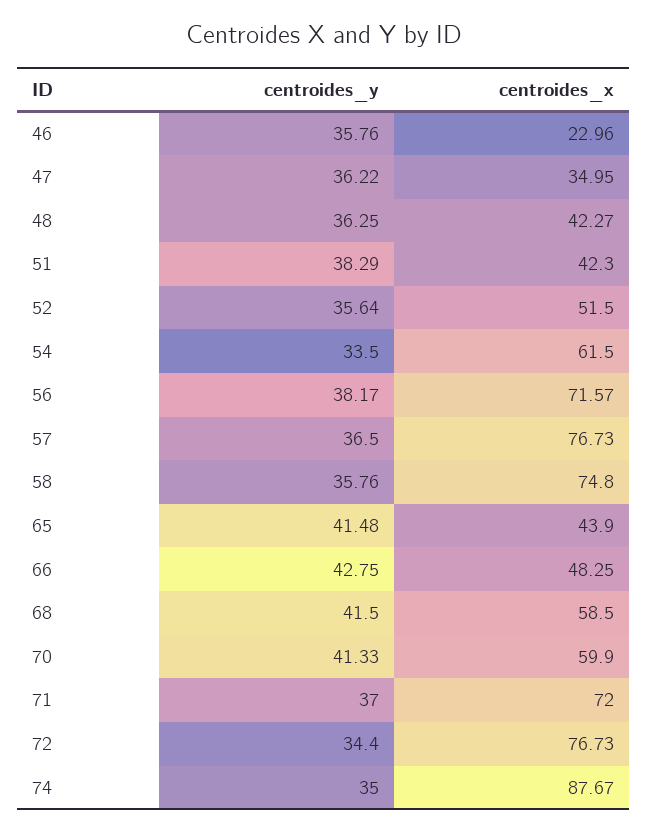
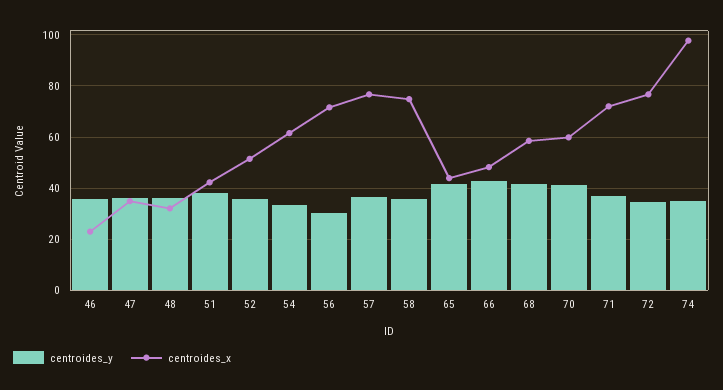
centroides_x, 48: 42.27 -> 32.5
centroides_y, 56: 38.17 -> 30
centroides_x, 74: 87.67 -> 97.5

